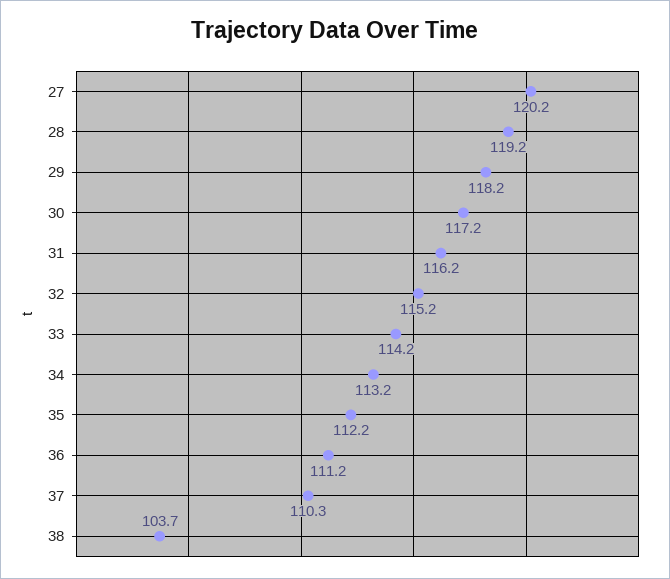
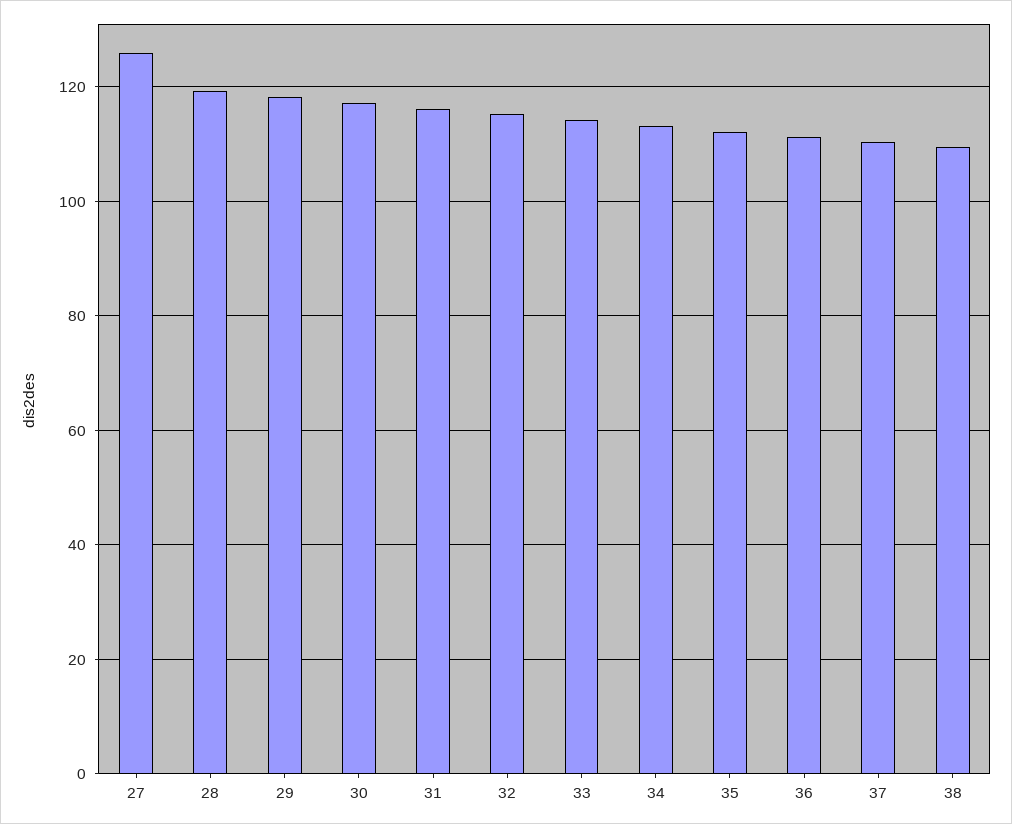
27: 120.2 -> 126
38: 103.7 -> 110

